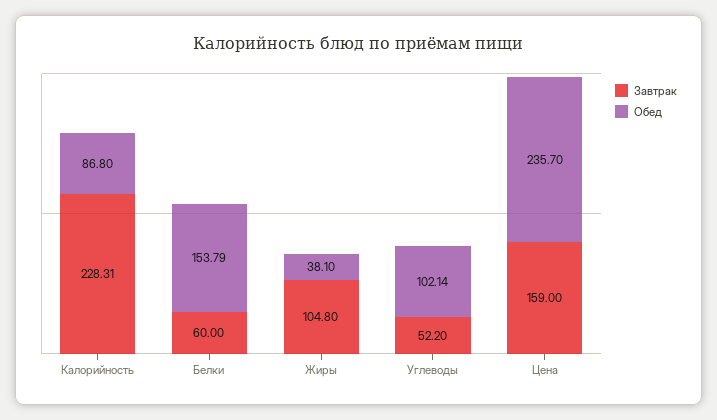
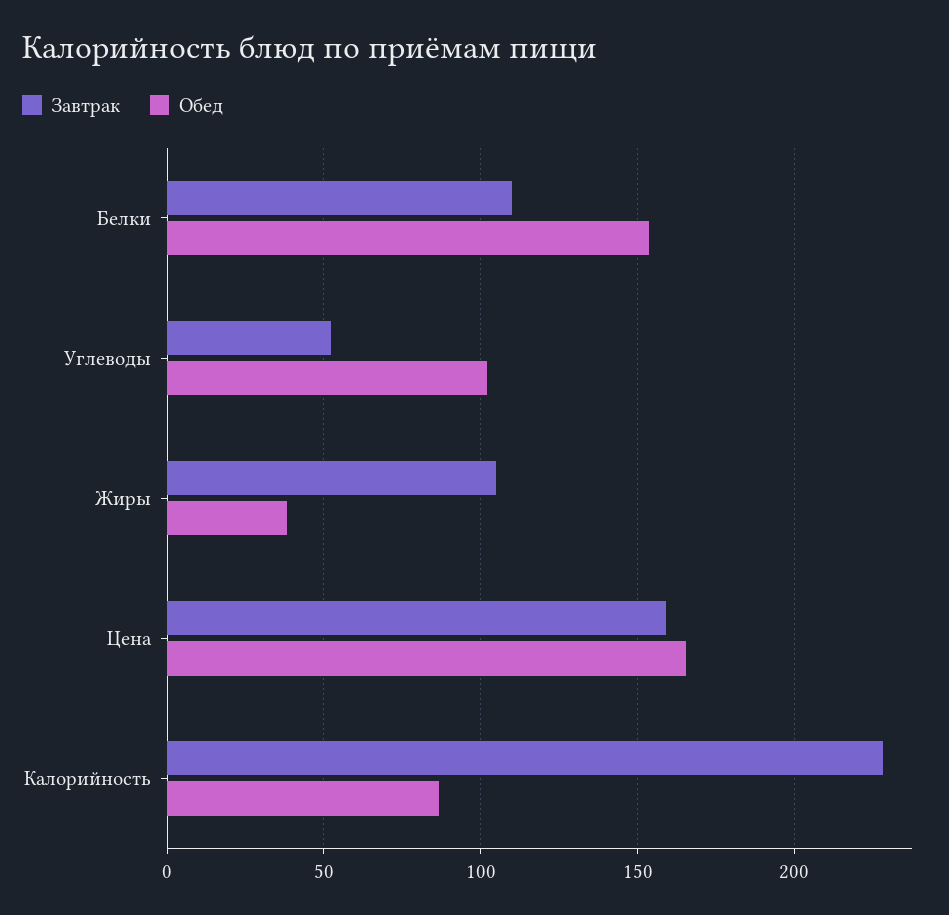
Завтрак, Белки: 60 -> 110
Обед, Цена: 235.7 -> 165

